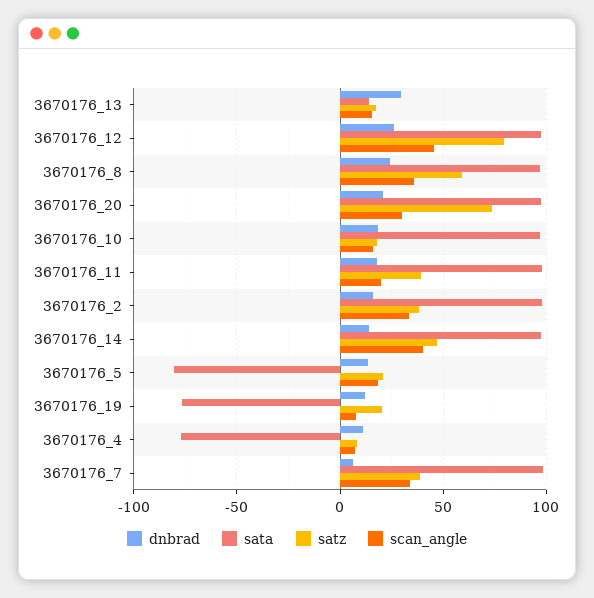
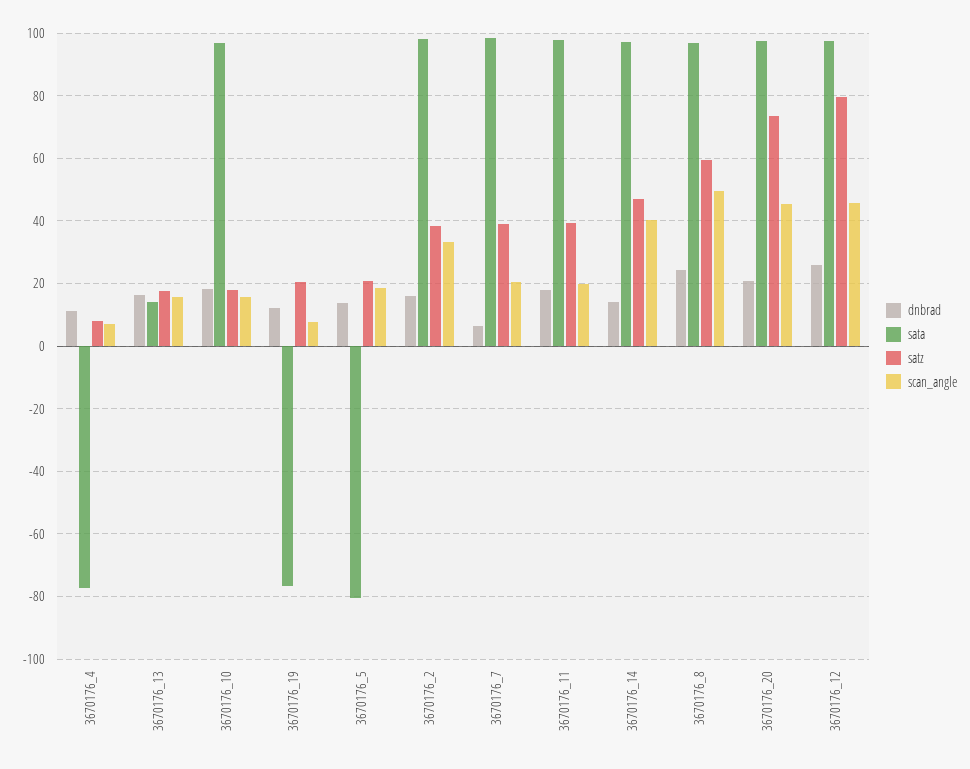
dnbrad, 3670176_13: 30 -> 16
scan_angle, 3670176_8: 35 -> 50
scan_angle, 3670176_20: 30 -> 46
scan_angle, 3670176_7: 35 -> 20

